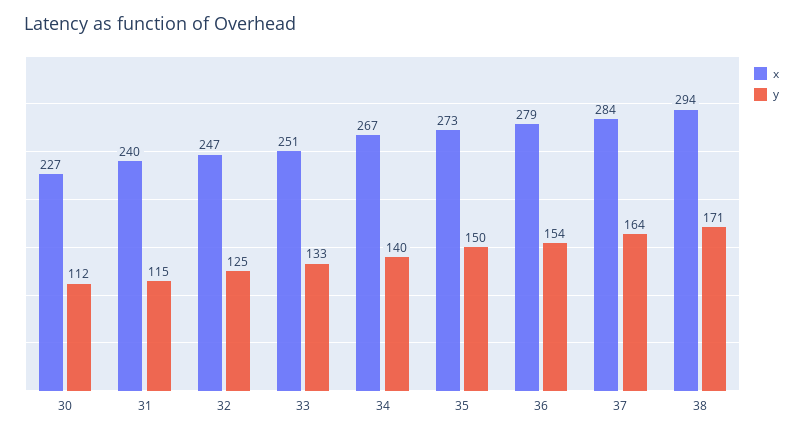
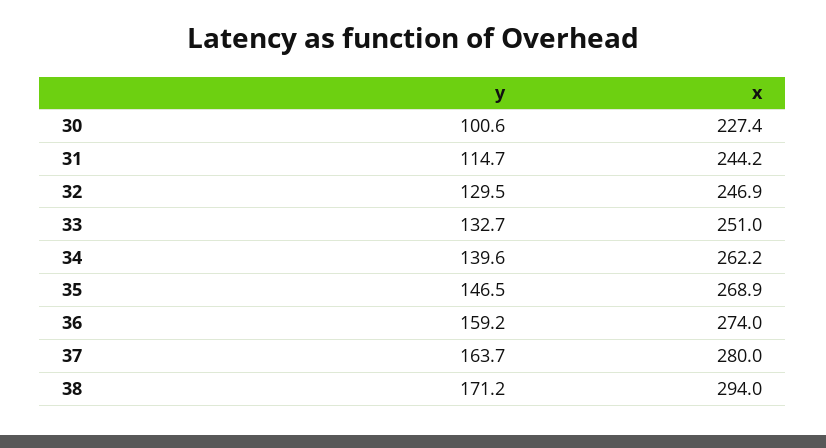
y, 30: 112 -> 100.6
x, 31: 240 -> 244.2
y, 32: 125 -> 129.5
x, 34: 267 -> 262.2
x, 35: 273 -> 268.9
y, 35: 150 -> 146.5
x, 36: 279 -> 274
y, 36: 154 -> 159.2
x, 37: 284 -> 280

